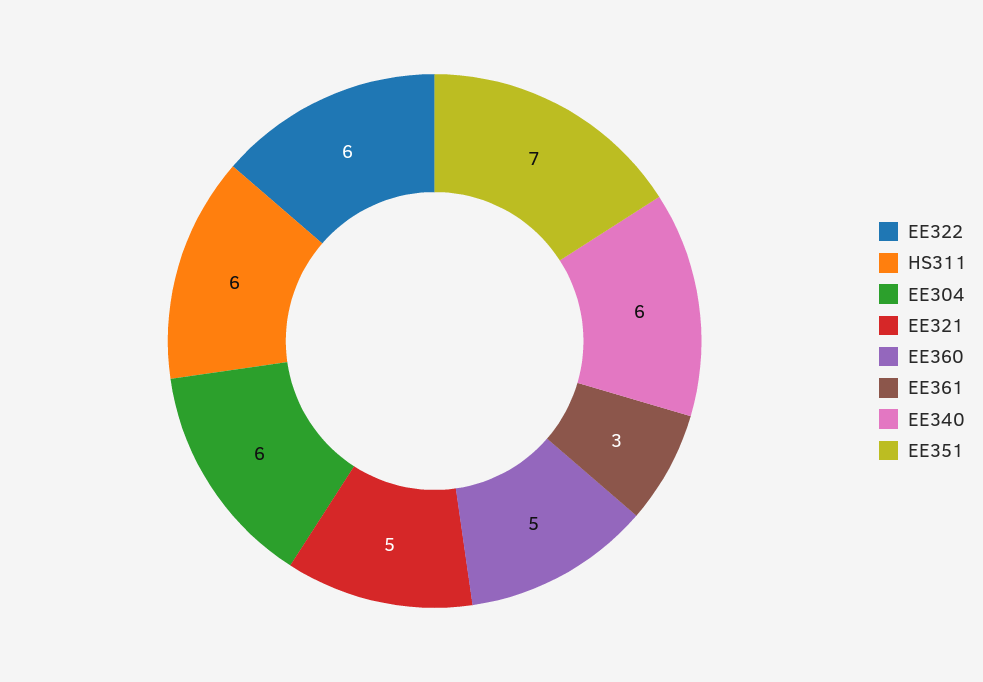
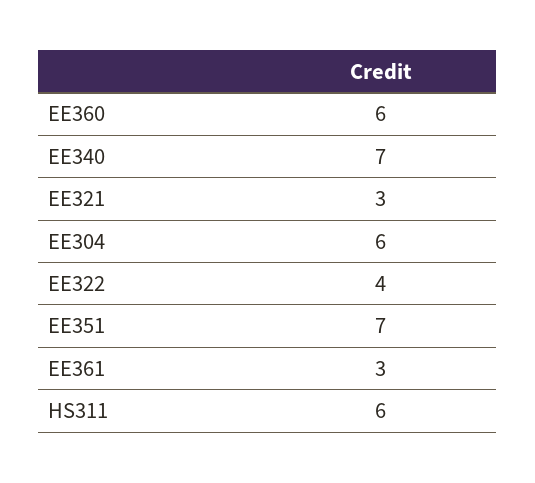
EE322: 6 -> 4
EE321: 5 -> 3
EE360: 5 -> 6
EE340: 6 -> 7

